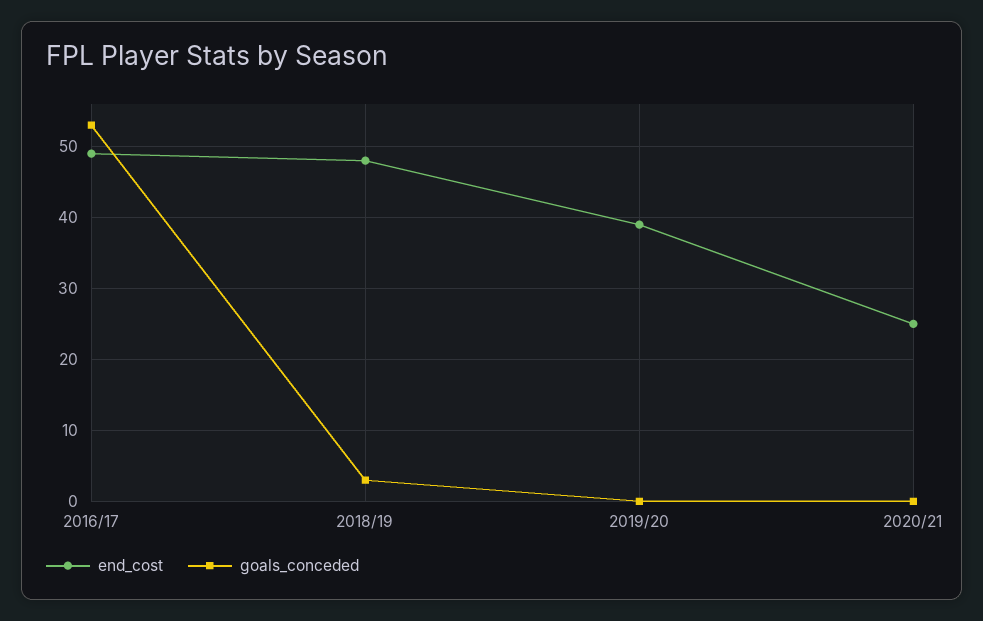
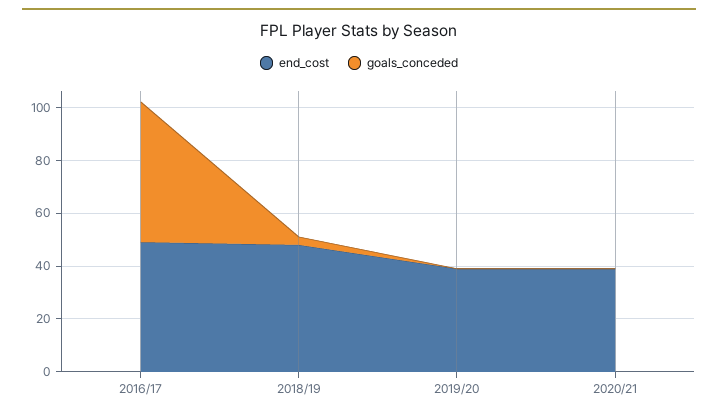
end_cost, 2020/21: 25 -> 40

